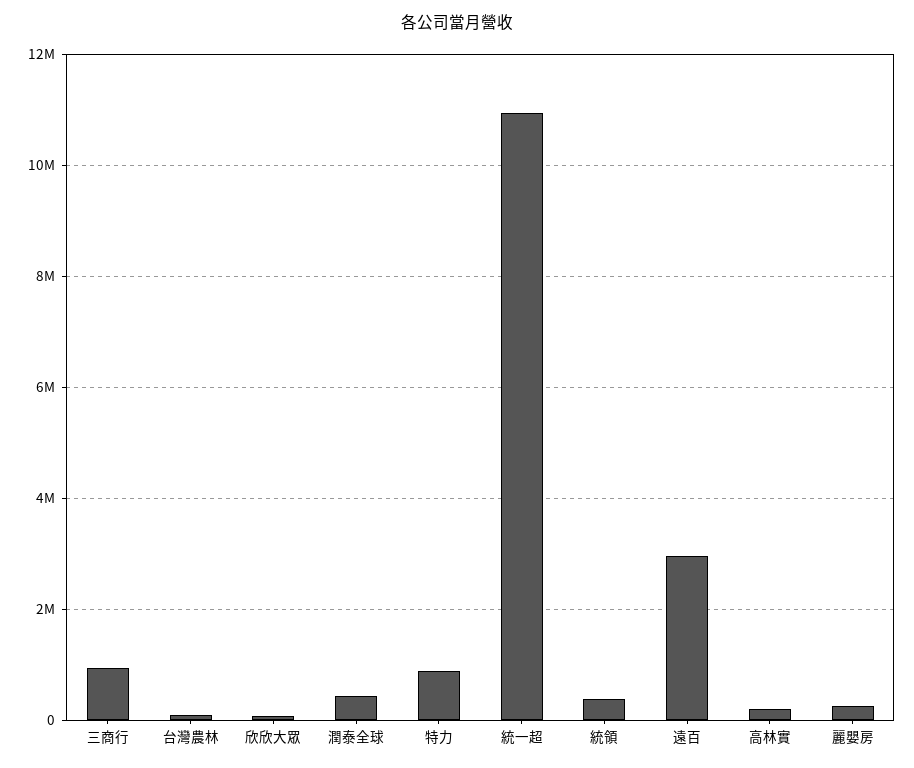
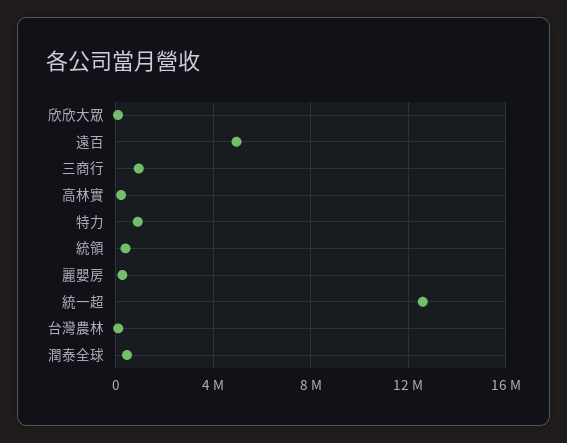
統一超: 11000000 -> 12500000
遠百: 3000000 -> 5000000

